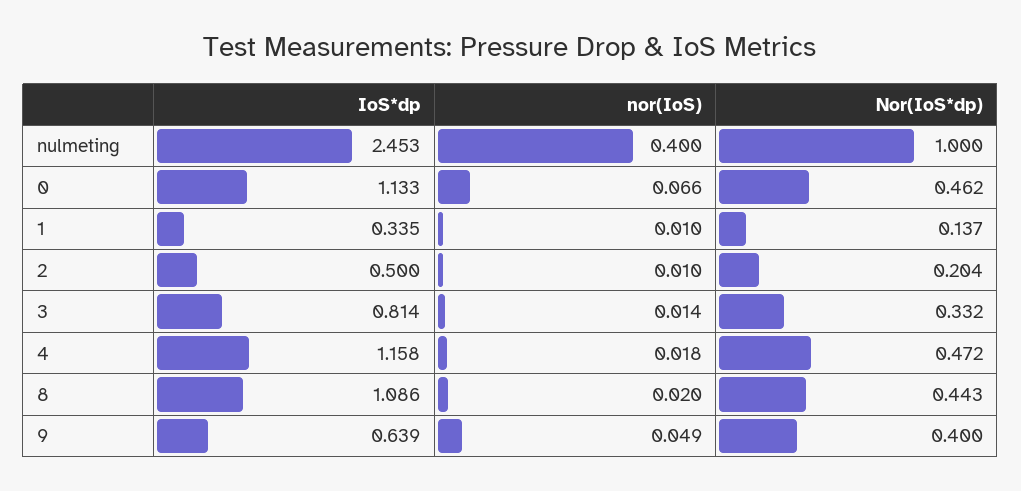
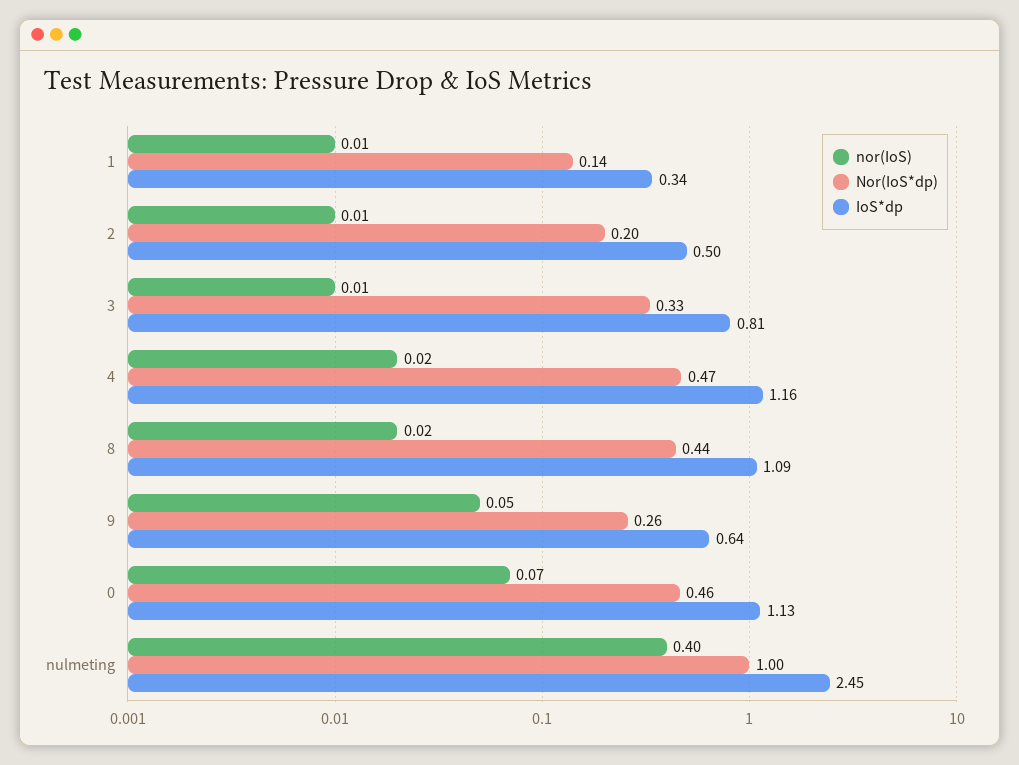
Nor(IoS*dp), 9: 0.4 -> 0.26

